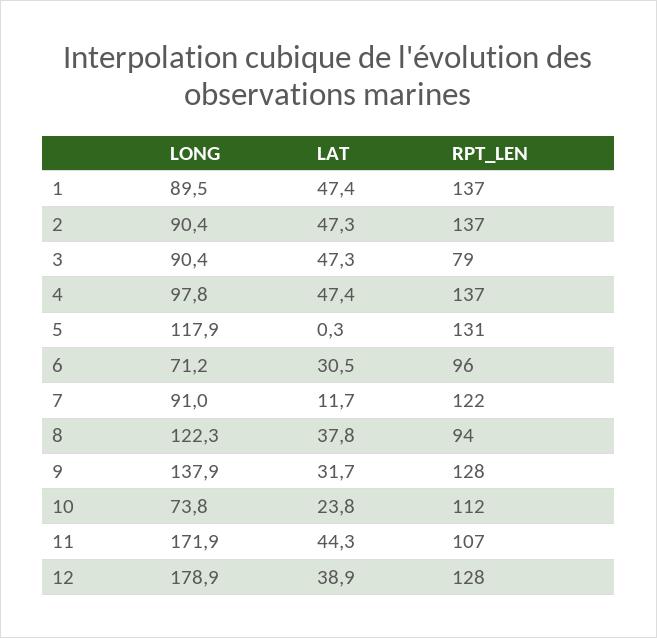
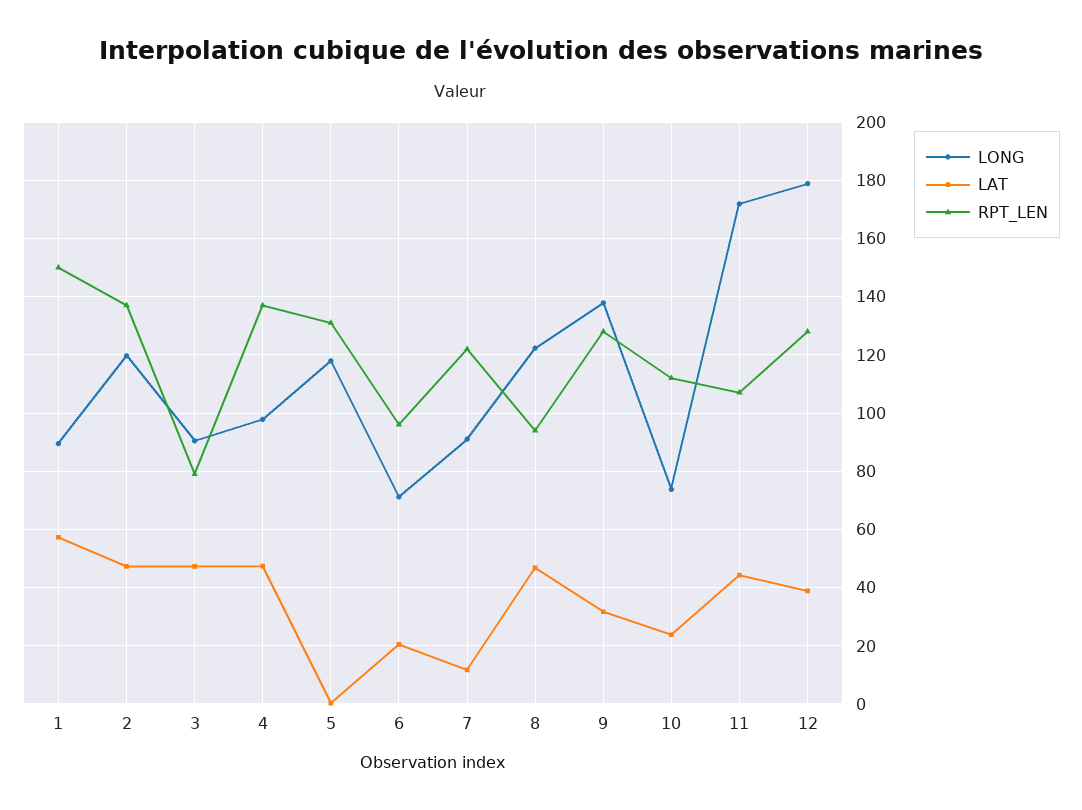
LAT, 1: 47.4 -> 57.5
RPT_LEN, 1: 137 -> 150
LONG, 2: 90.4 -> 120
LAT, 6: 30.5 -> 20
LAT, 8: 37.8 -> 47.5

